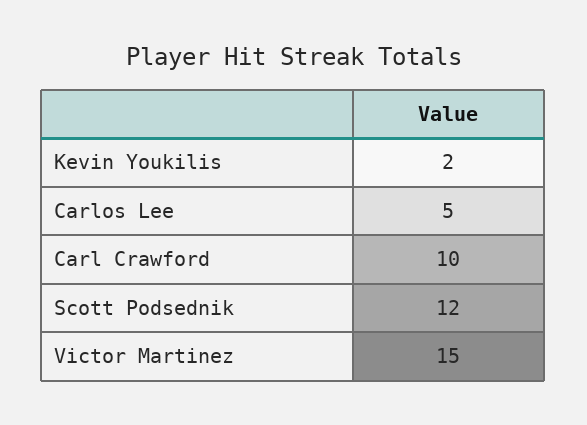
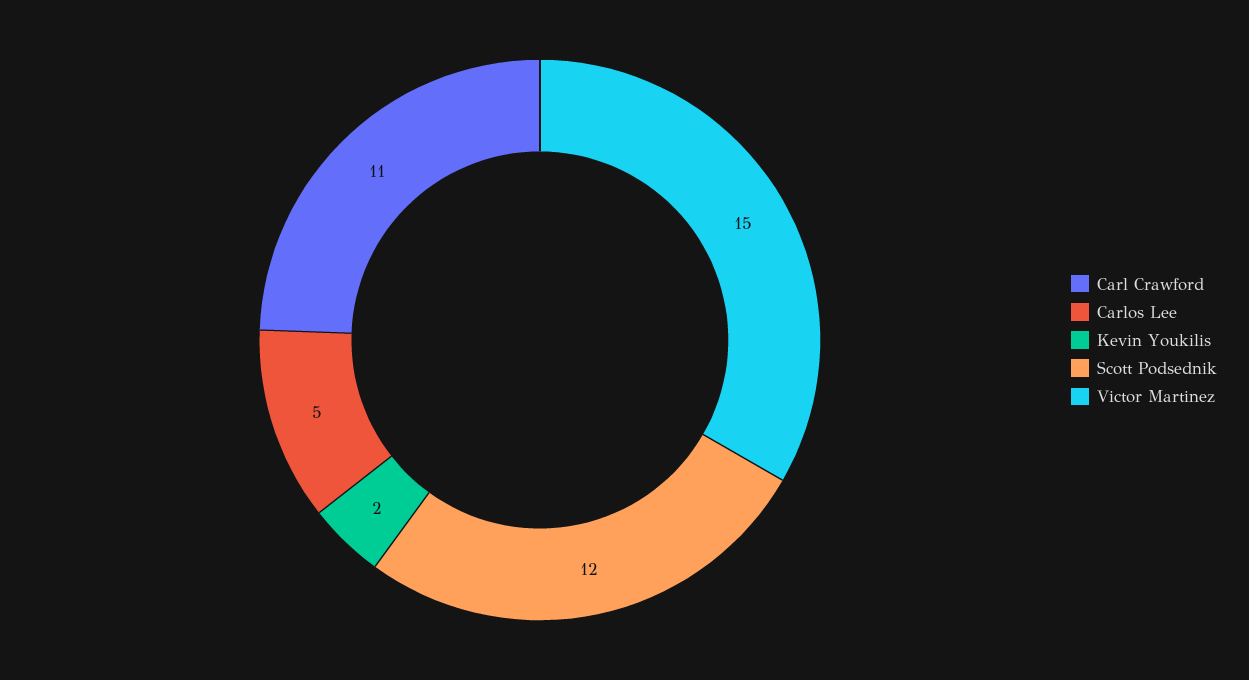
Carl Crawford: 10 -> 11

